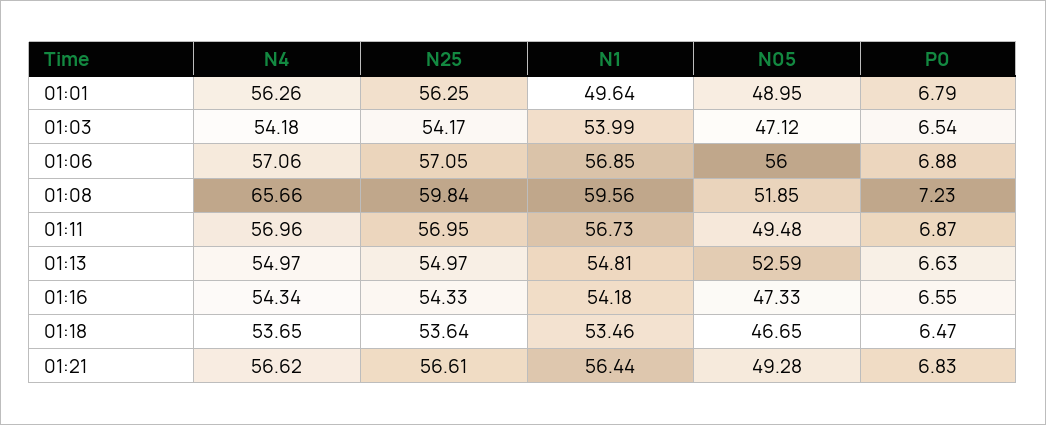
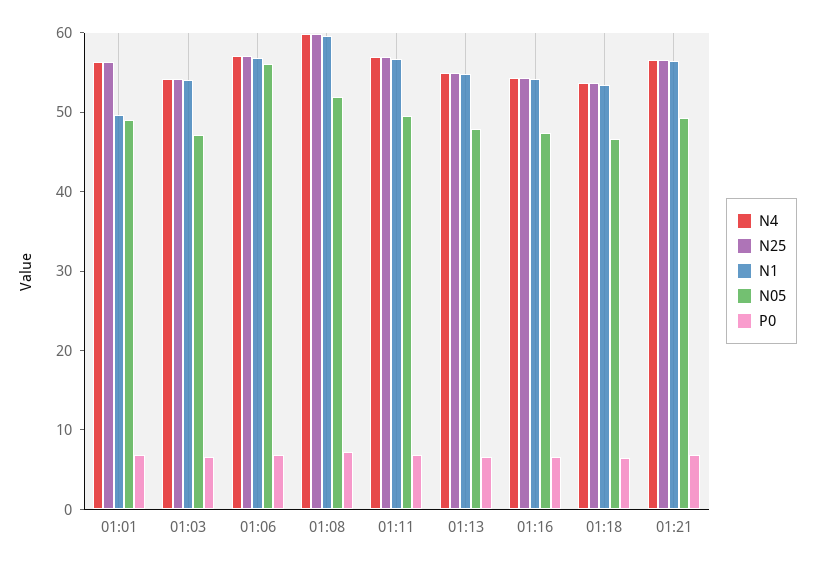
N4, 01:08: 65.66 -> 60
N05, 01:13: 52.59 -> 48

